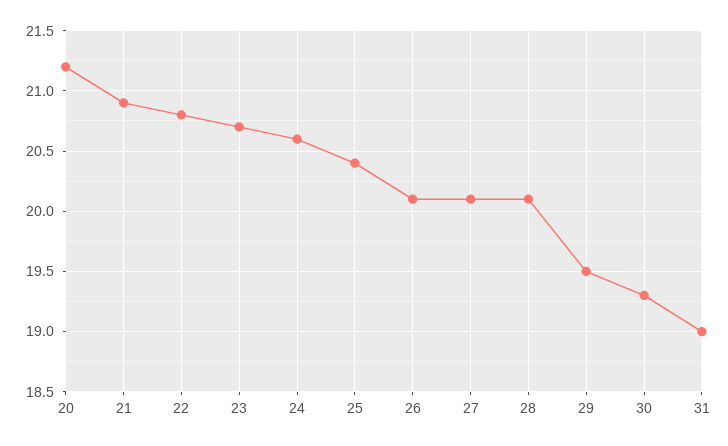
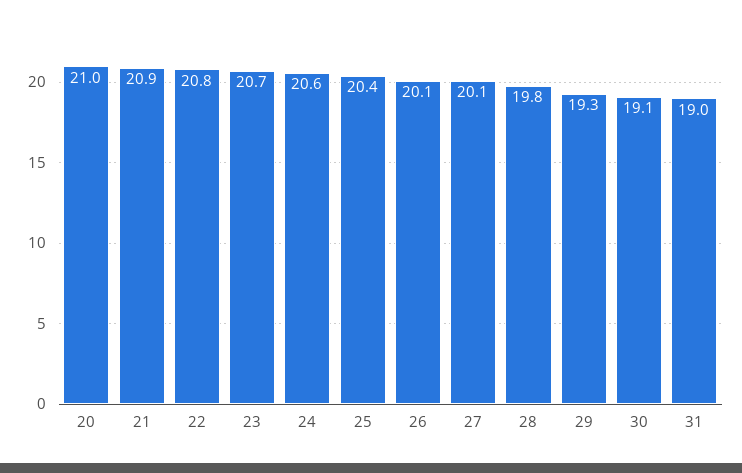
20: 21.2 -> 21
28: 20.1 -> 19.8
29: 19.5 -> 19.3
30: 19.3 -> 19.1

